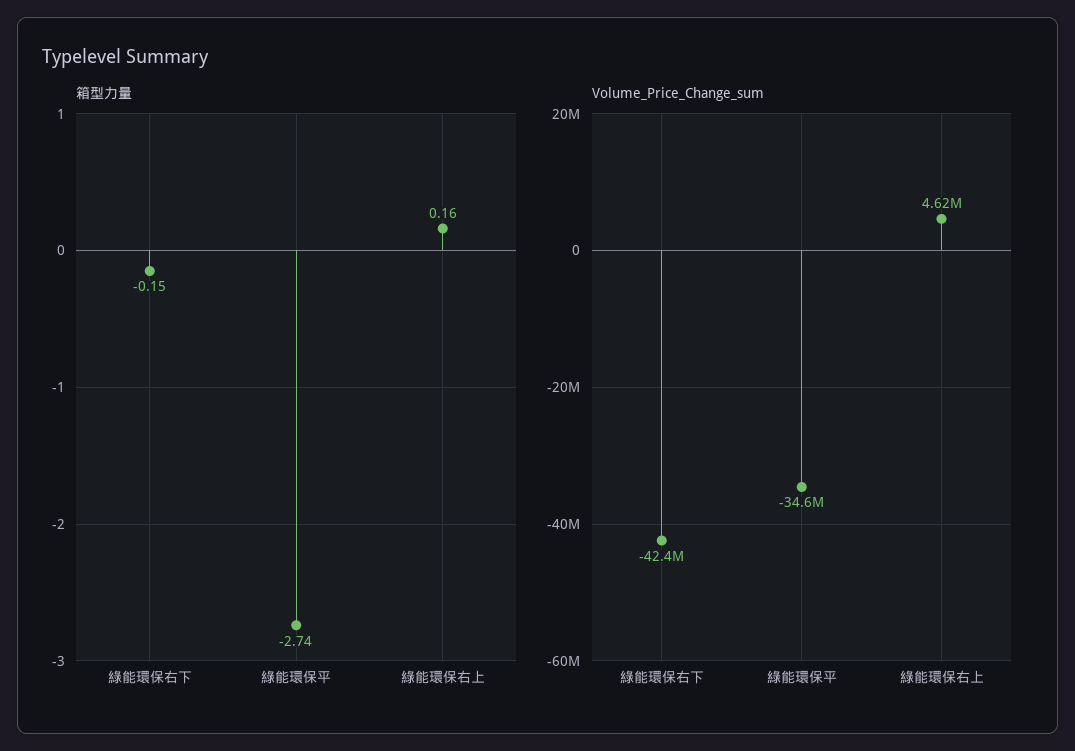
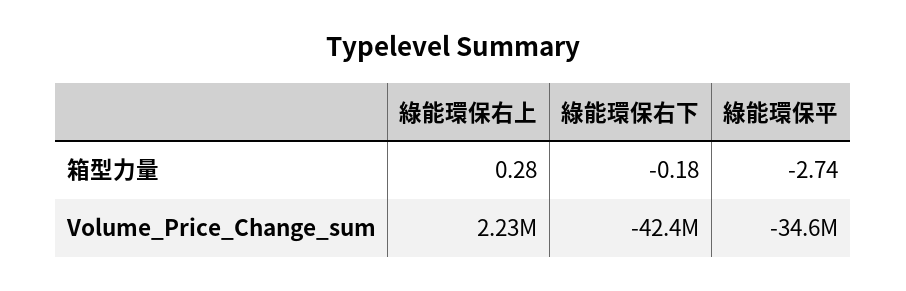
箱型力量, 綠能環保右下: -0.15 -> -0.18
箱型力量, 綠能環保右上: 0.16 -> 0.28
Volume_Price_Change_sum, 綠能環保右上: 4620000 -> 2230000

